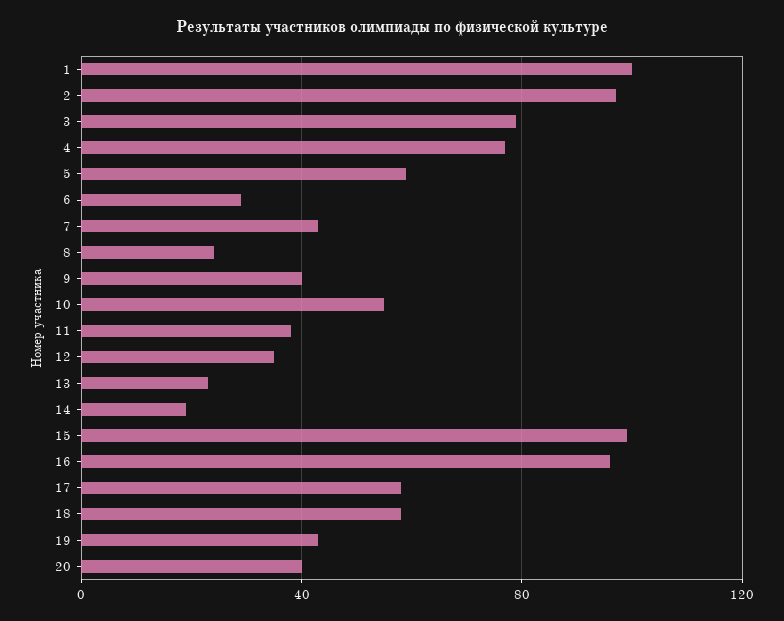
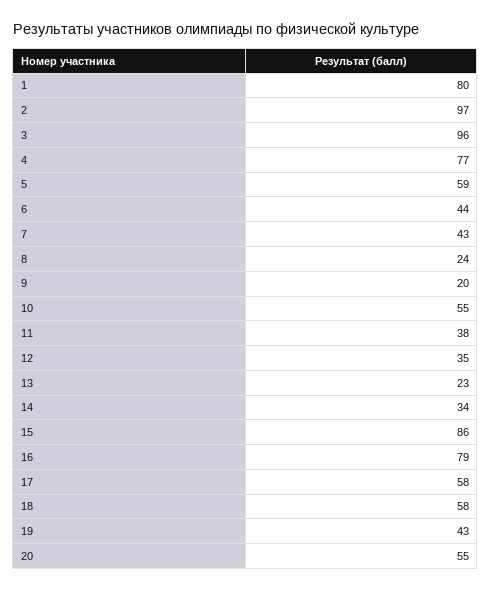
1: 100 -> 80
3: 80 -> 96
6: 30 -> 44
9: 40 -> 20
14: 20 -> 34
15: 100 -> 86
16: 95 -> 79
20: 40 -> 55

